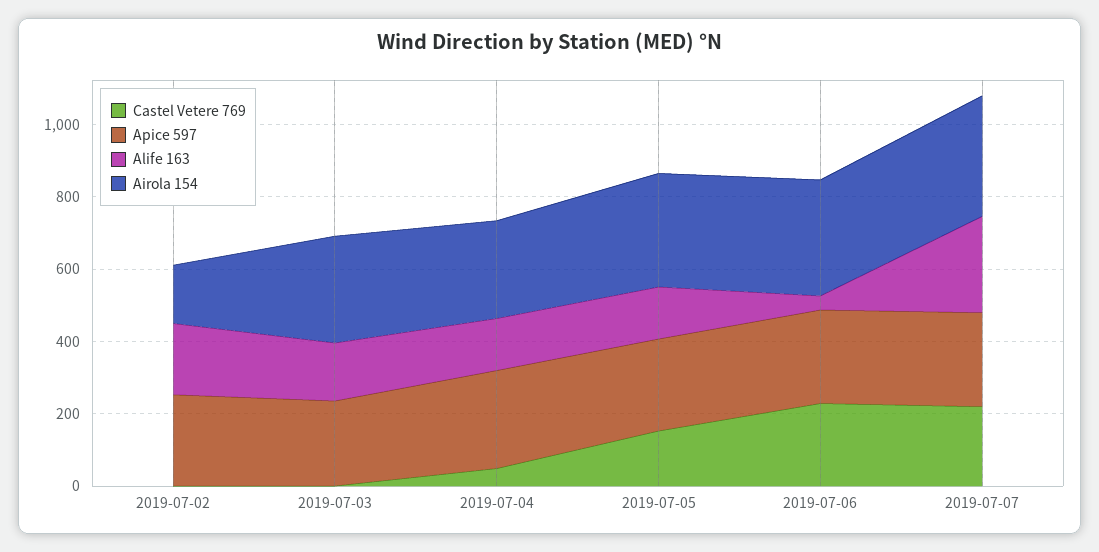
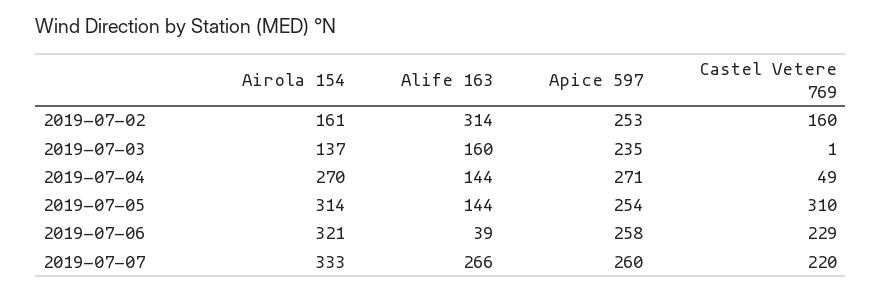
Castel Vetere 769, 2019-07-02: 0 -> 160
Alife 163, 2019-07-02: 200 -> 314
Airola 154, 2019-07-03: 300 -> 137
Castel Vetere 769, 2019-07-05: 150 -> 310

